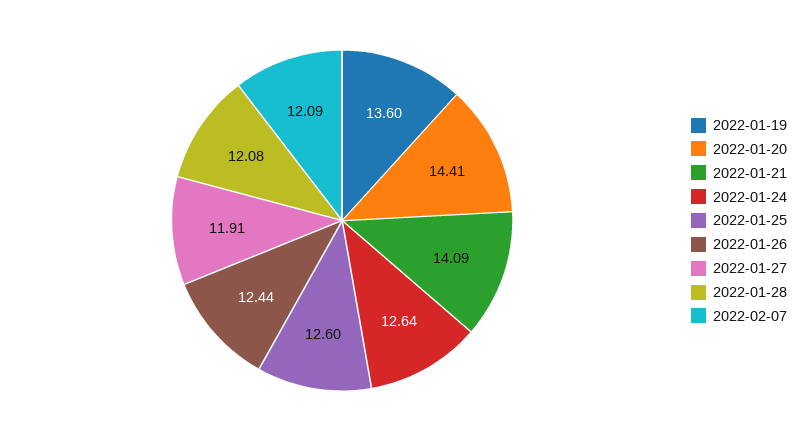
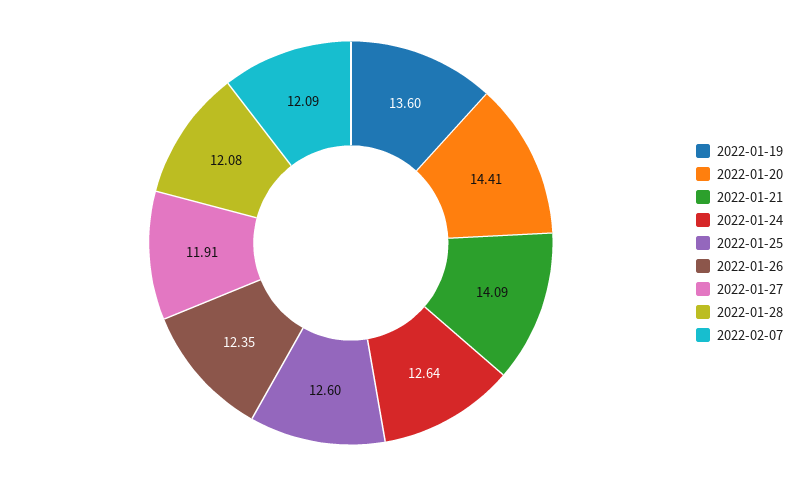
2022-01-26: 12.44 -> 12.35

